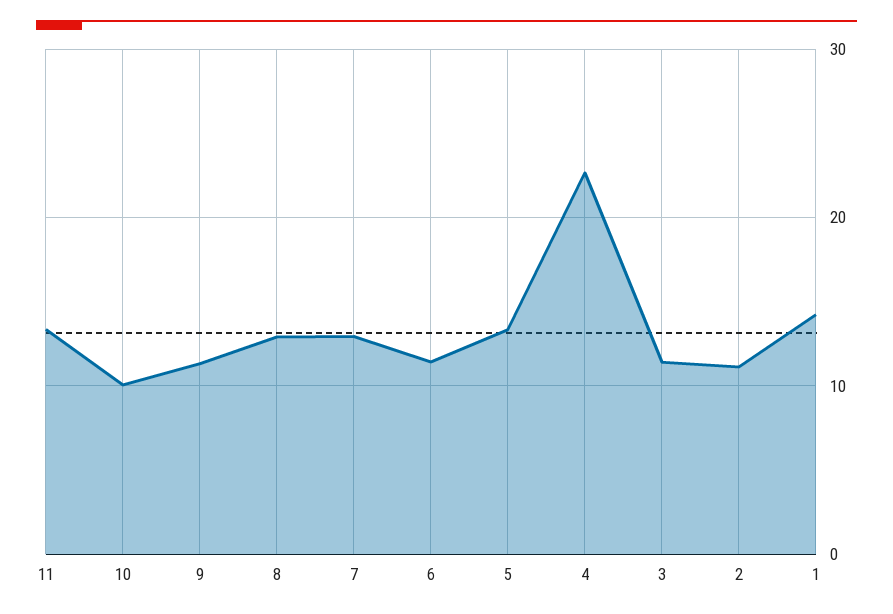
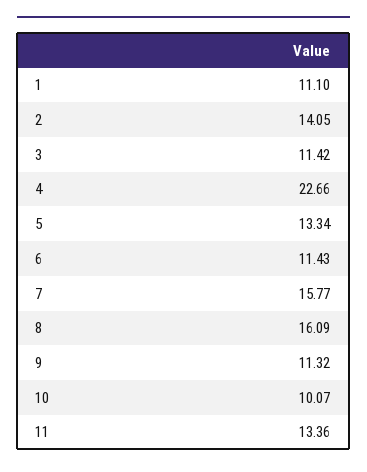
8: 13 -> 16.09
7: 13 -> 15.77
2: 11 -> 14.05
1: 14 -> 11.1

